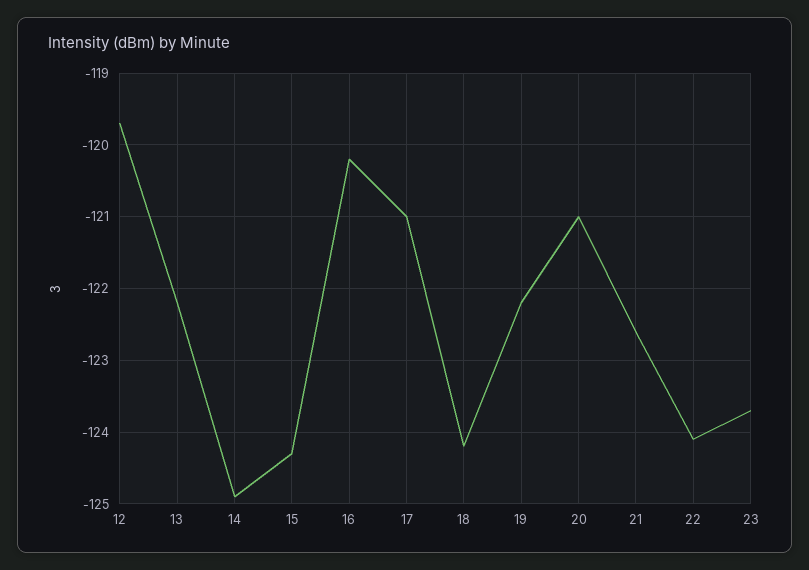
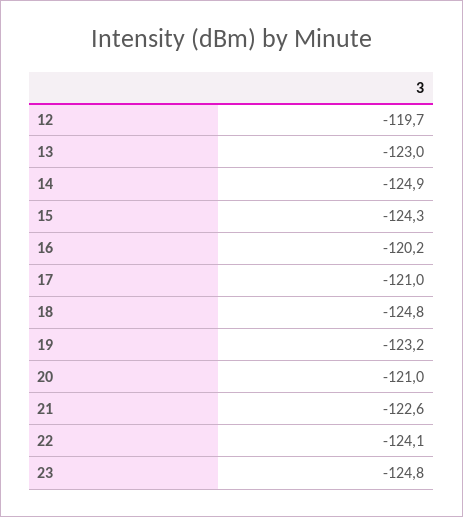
13: -122.2 -> -123
18: -124.2 -> -124.8
19: -122.2 -> -123.2
23: -123.7 -> -124.8

